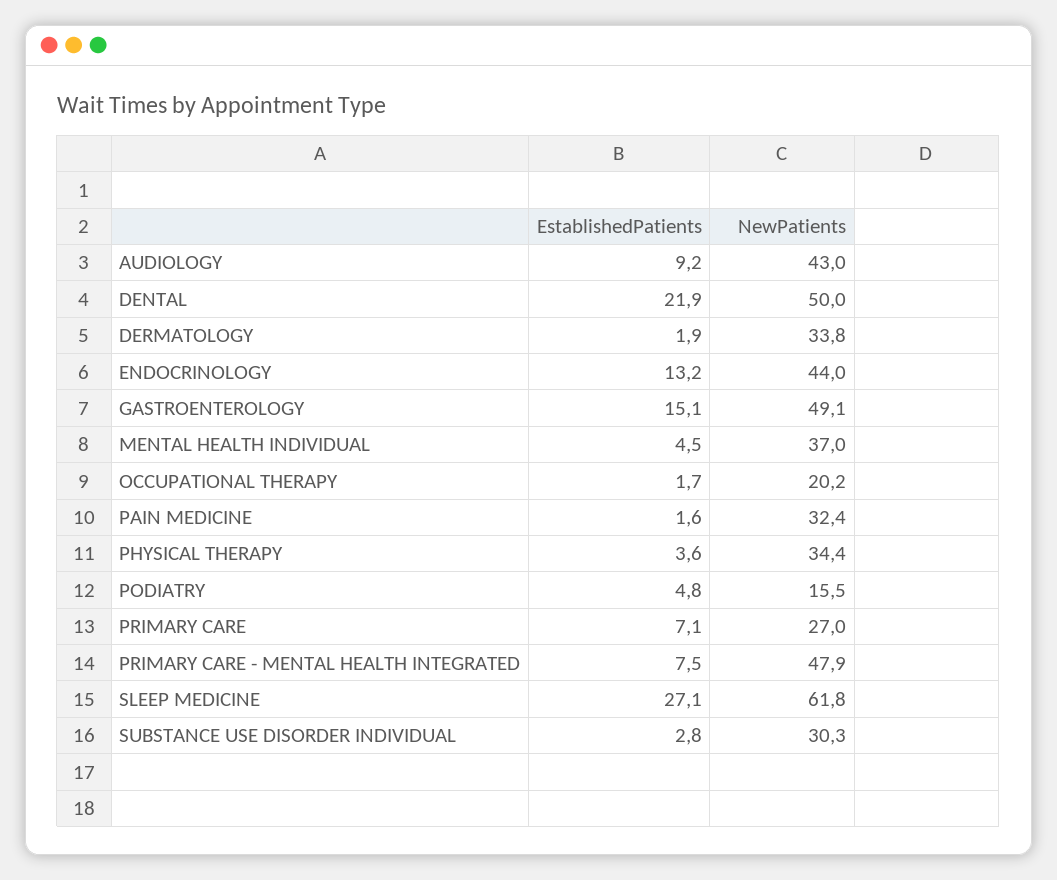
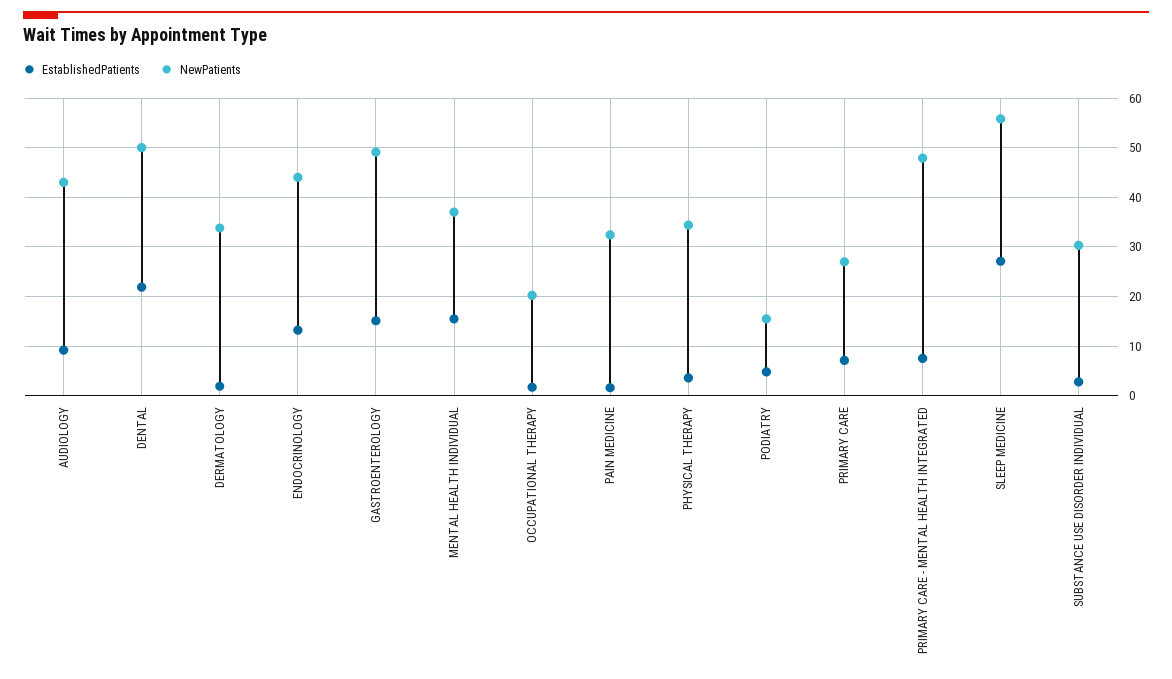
EstablishedPatients, MENTAL HEALTH INDIVIDUAL: 4.5 -> 16
NewPatients, SLEEP MEDICINE: 61.8 -> 56

